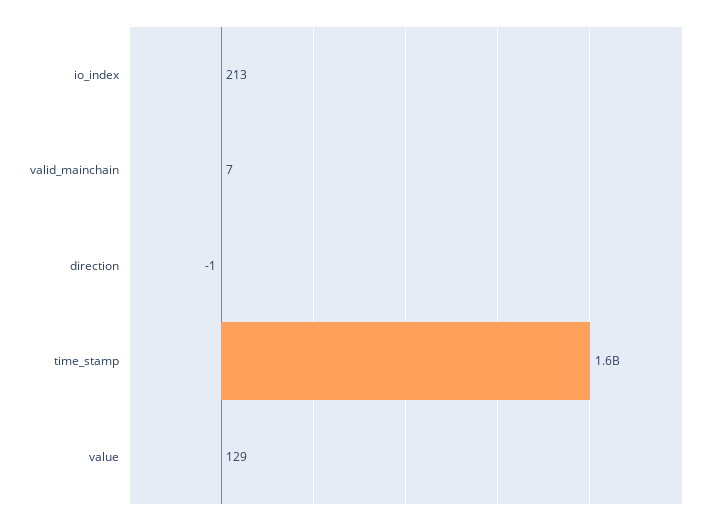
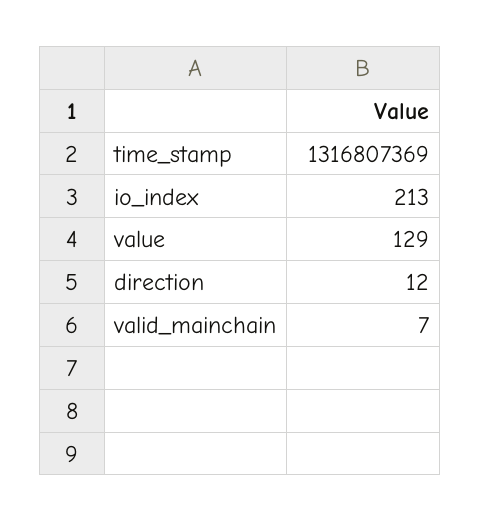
direction: -1 -> 12
time_stamp: 1600000000 -> 1316807369

